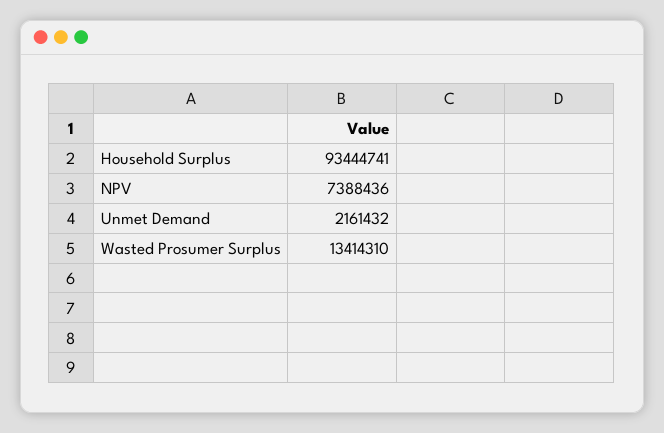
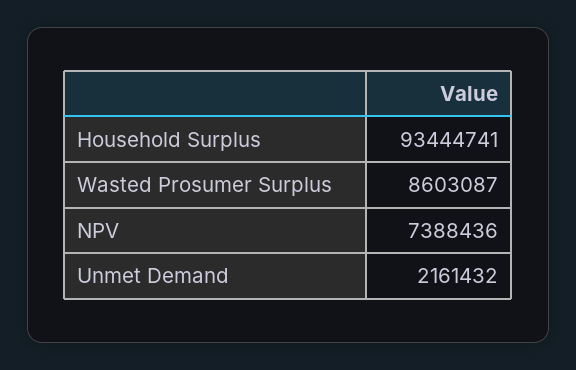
Wasted Prosumer Surplus: 13414310 -> 8603087

